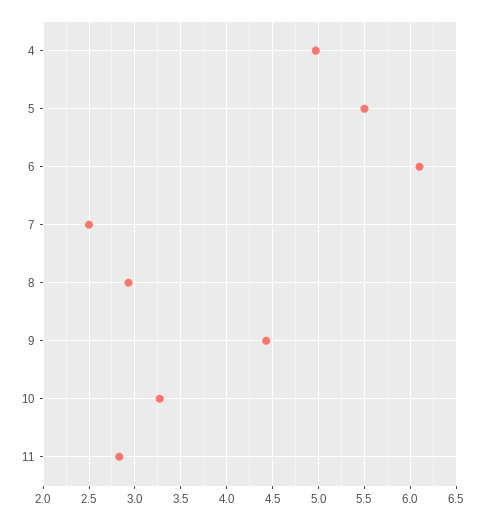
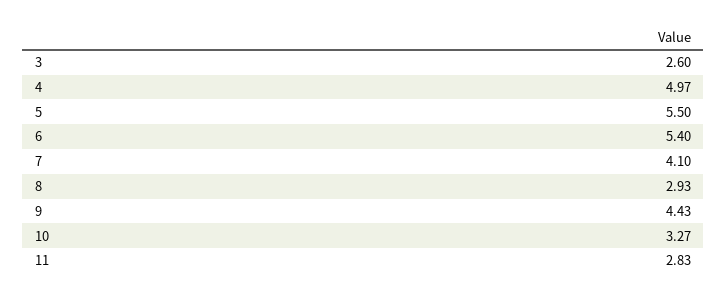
6: 6.1 -> 5.4
7: 2.5 -> 4.1
3: none -> 2.6

